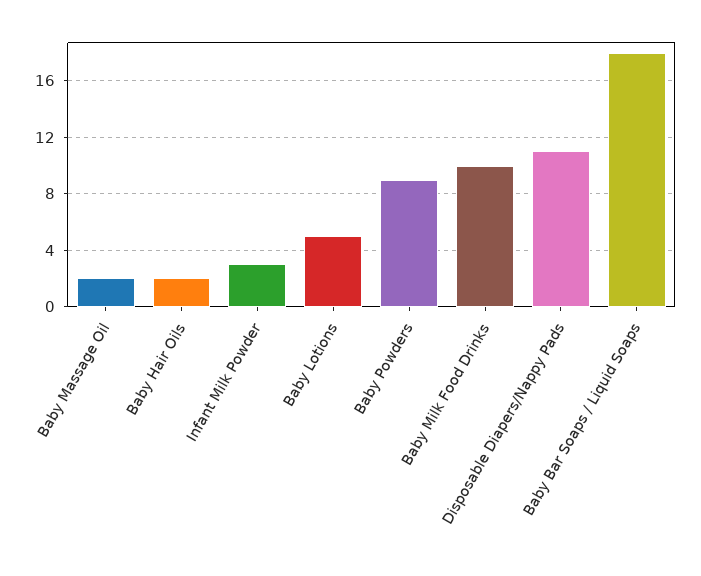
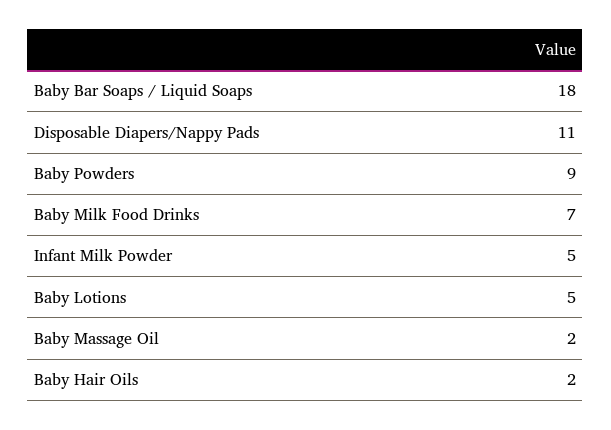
Infant Milk Powder: 3 -> 5
Baby Milk Food Drinks: 10 -> 7

